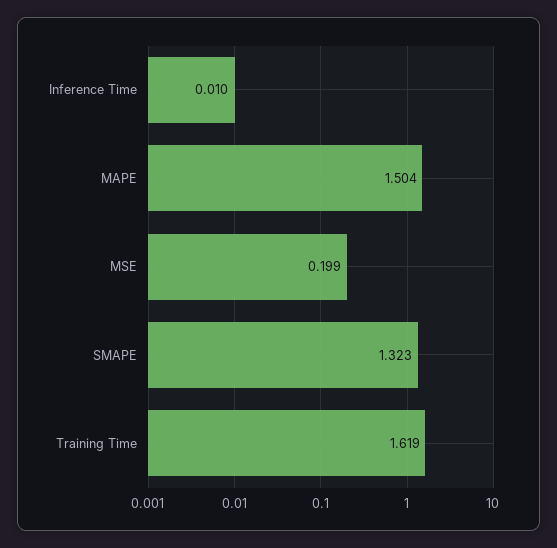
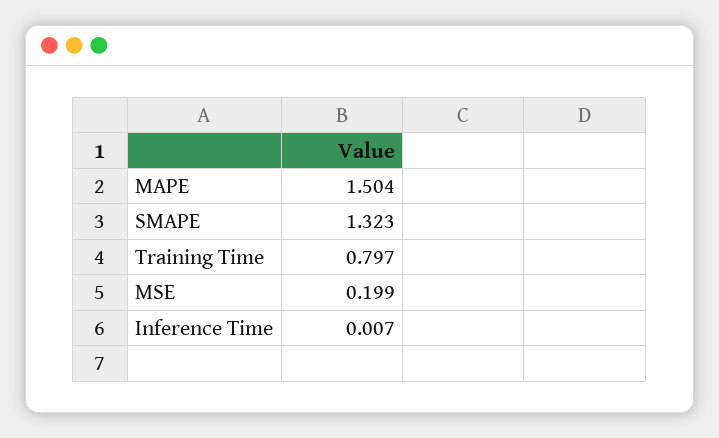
Inference Time: 0.01 -> 0.007
Training Time: 1.619 -> 0.797

